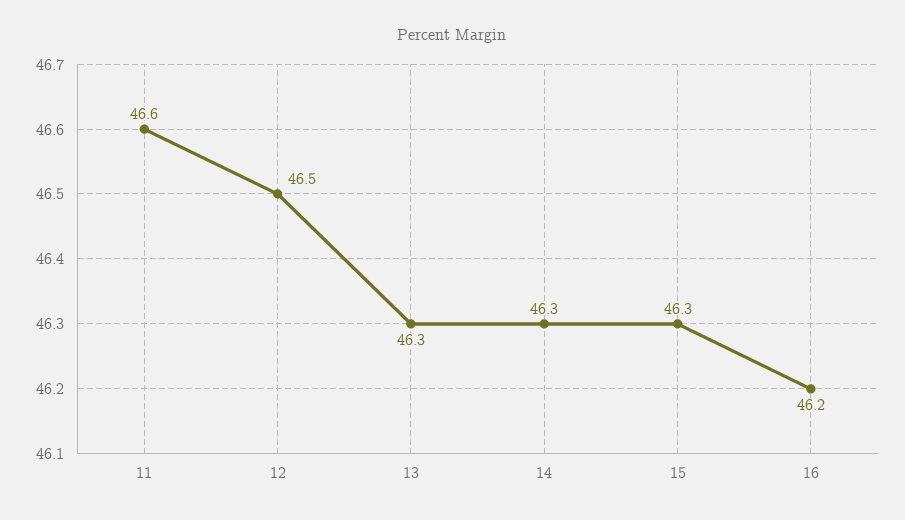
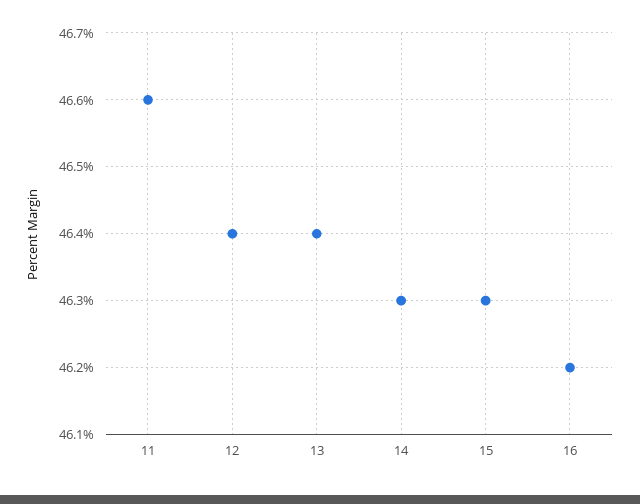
12: 46.5 -> 46.4
13: 46.3 -> 46.4

